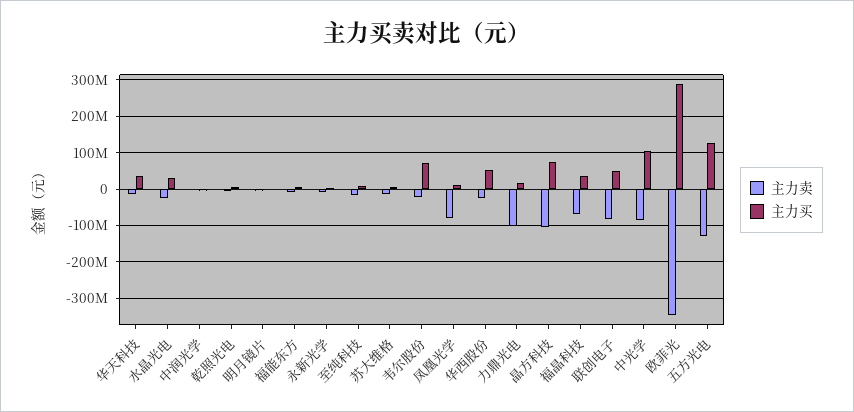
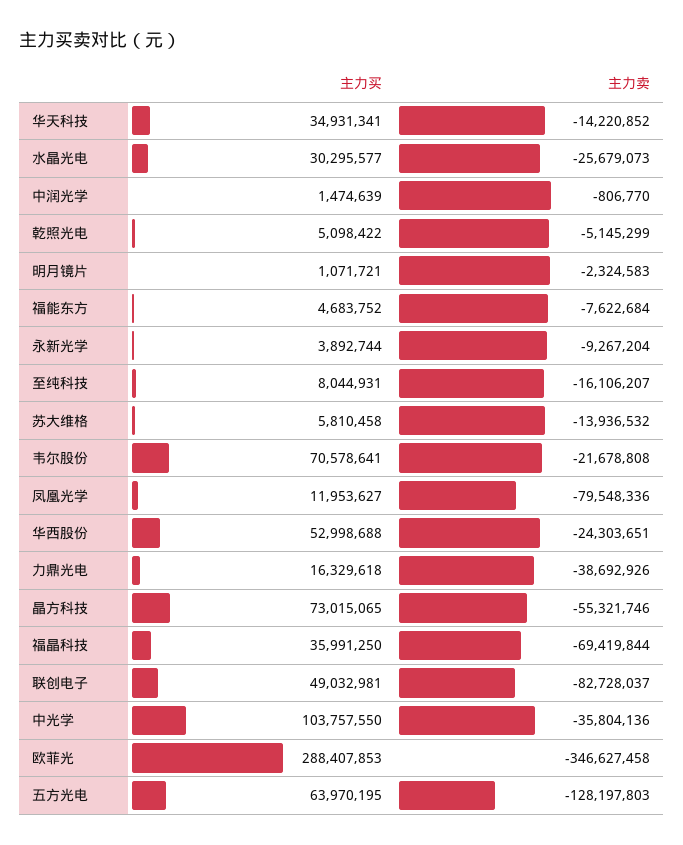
主力卖, 力鼎光电: -100000000 -> -38692926
主力卖, 晶方科技: -100000000 -> -55321746
主力卖, 中光学: -80000000 -> -35804136
主力买, 五方光电: 120000000 -> 63970195

